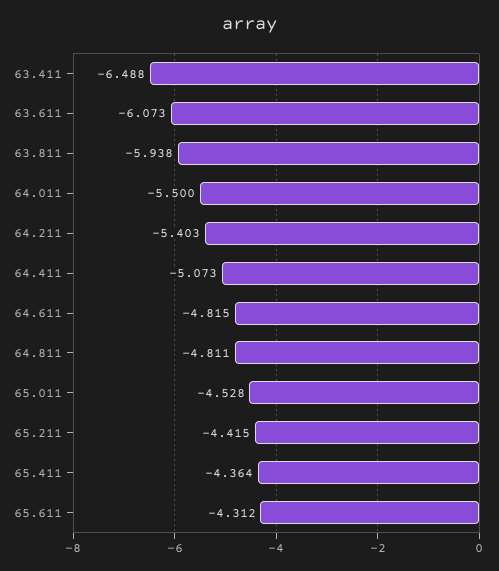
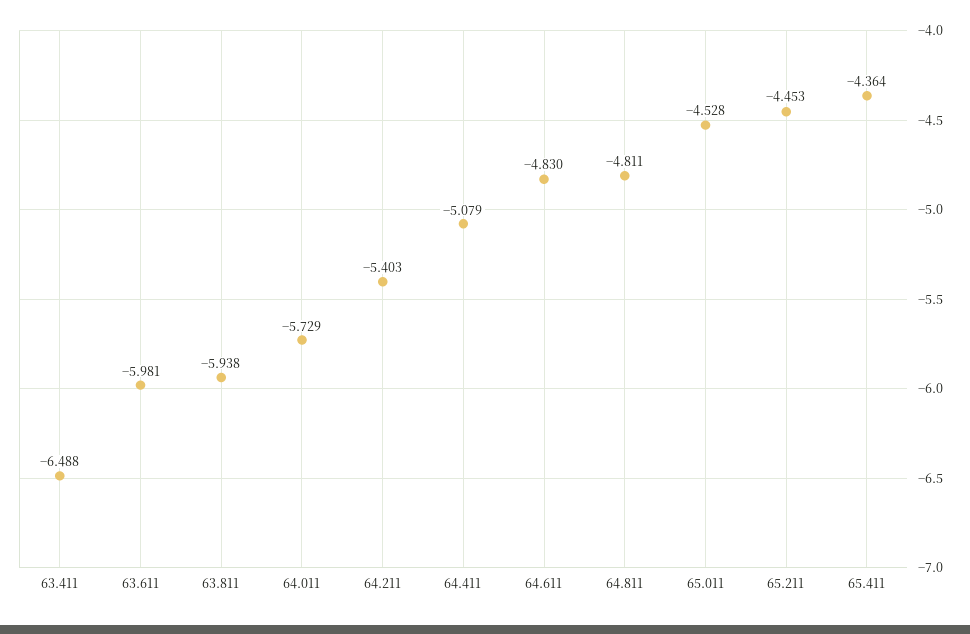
63.611: -6.073 -> -5.981
64.011: -5.5 -> -5.729
64.411: -5.073 -> -5.079
64.611: -4.815 -> -4.83
65.211: -4.415 -> -4.453
65.611: -4.312 -> none

